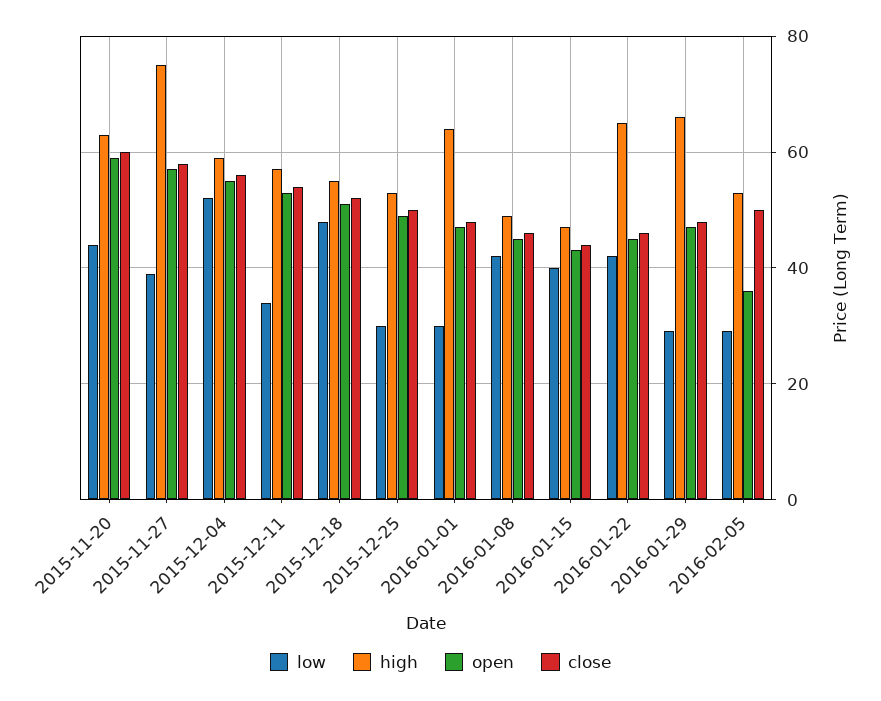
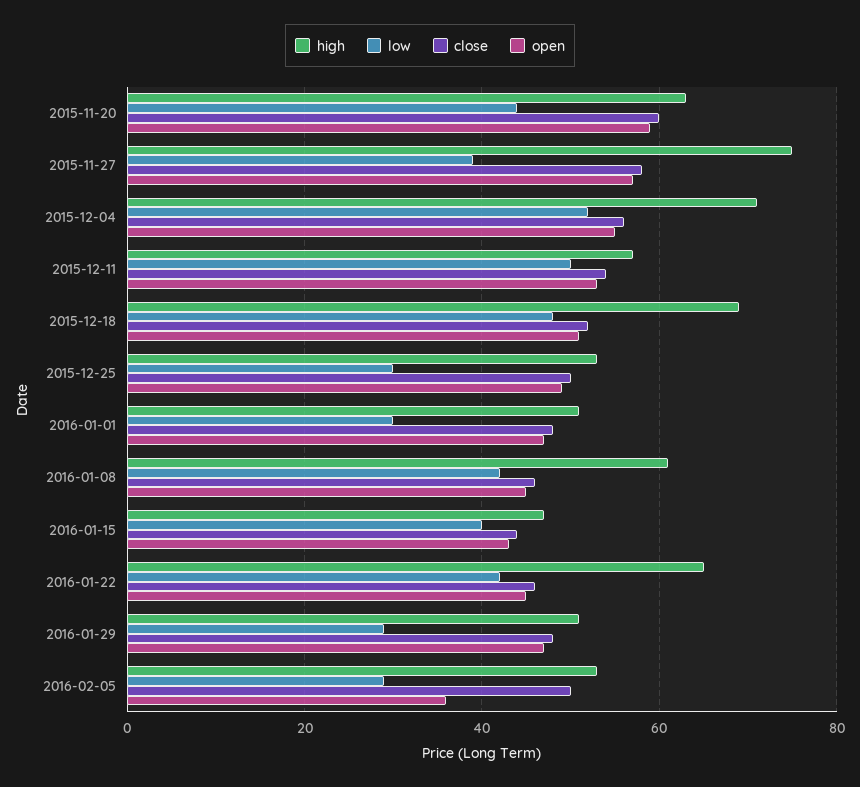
high, 2015-12-04: 60 -> 70
low, 2015-12-11: 35 -> 50
high, 2015-12-18: 55 -> 70
high, 2016-01-01: 65 -> 50
high, 2016-01-08: 50 -> 60
high, 2016-01-29: 65 -> 50

